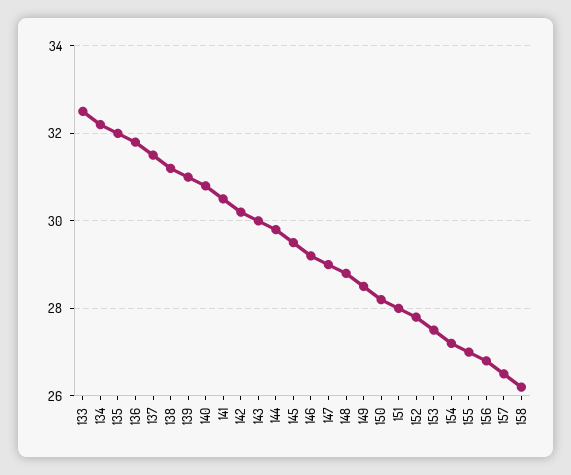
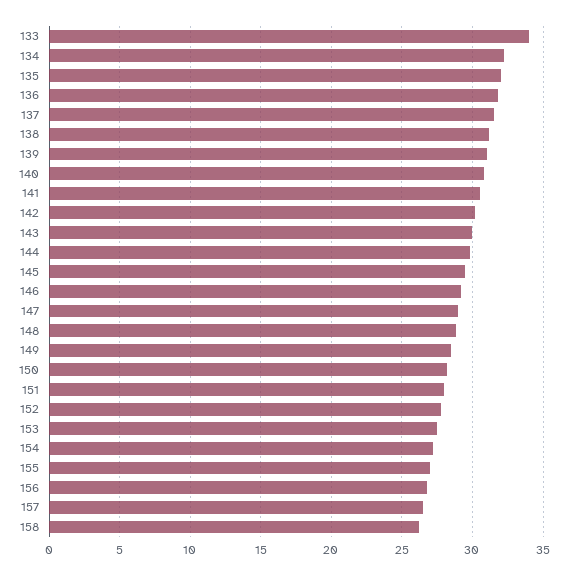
133: 32.5 -> 34

